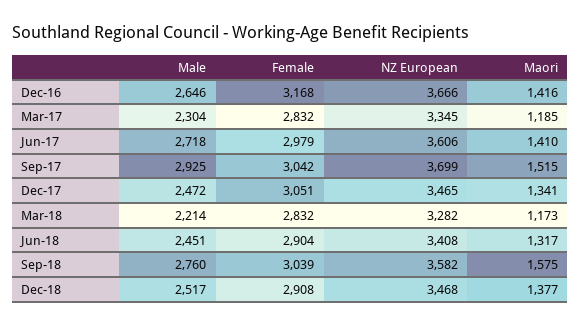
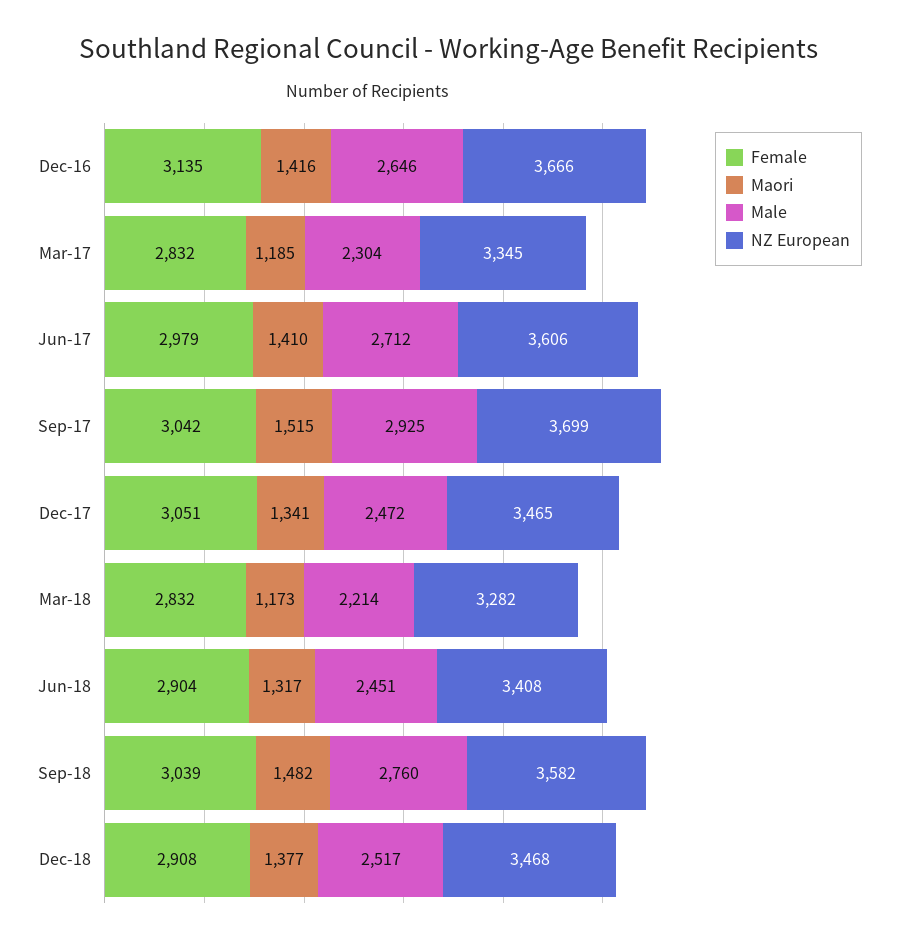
Female, Dec-16: 3168 -> 3135
Male, Jun-17: 2718 -> 2712
Maori, Sep-18: 1575 -> 1482

